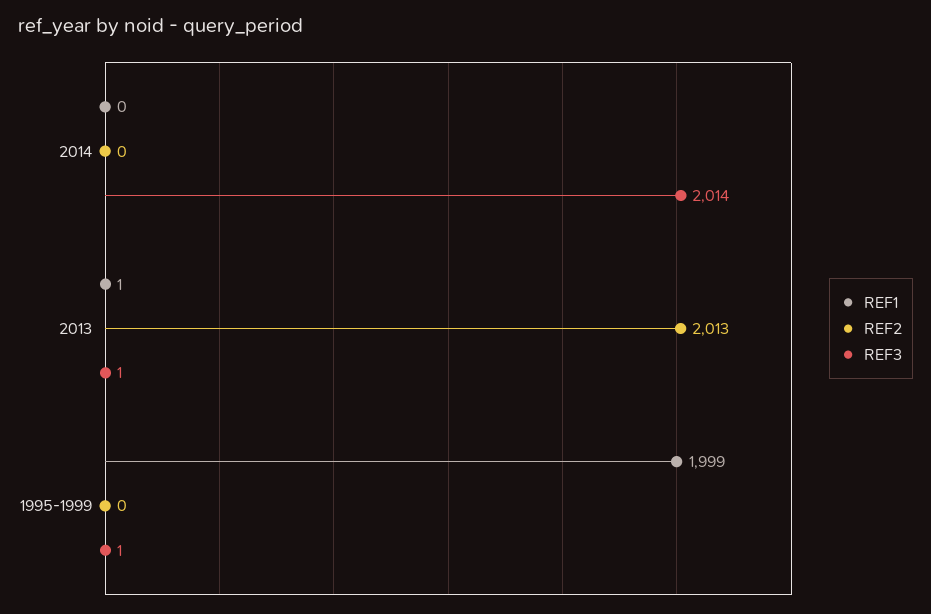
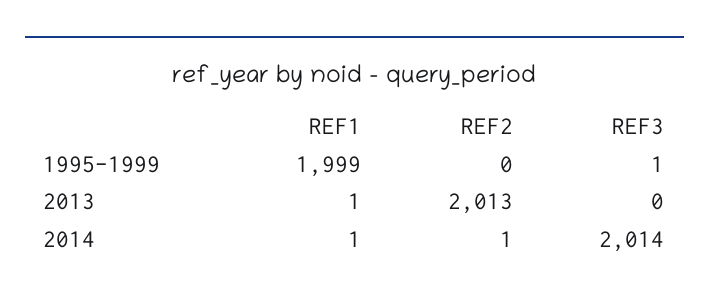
REF1, 2014: 0 -> 1
REF2, 2014: 0 -> 1
REF3, 2013: 1 -> 0

